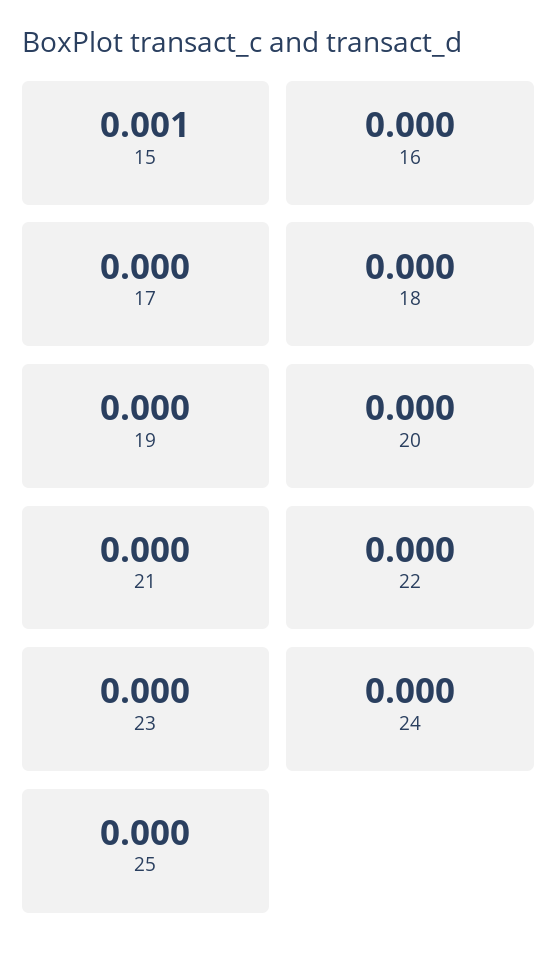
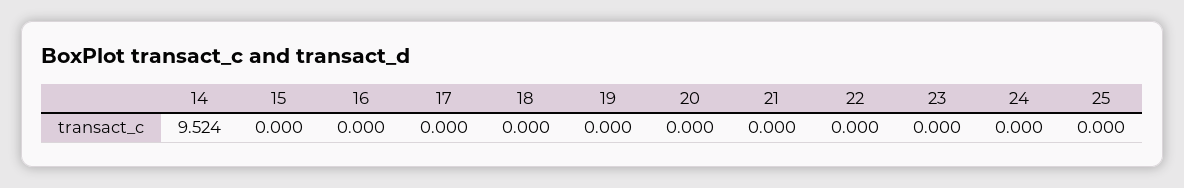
15: 0.001 -> 0
14: none -> 9.524

